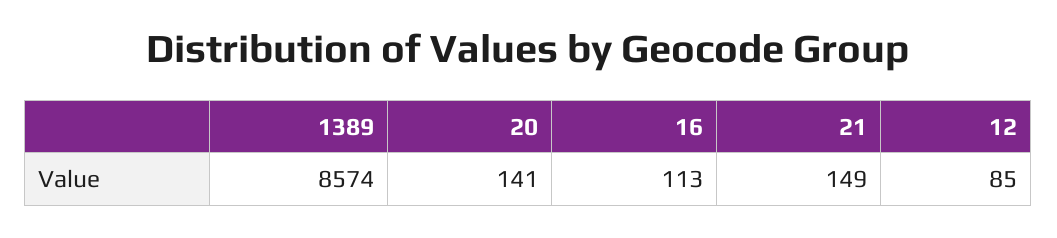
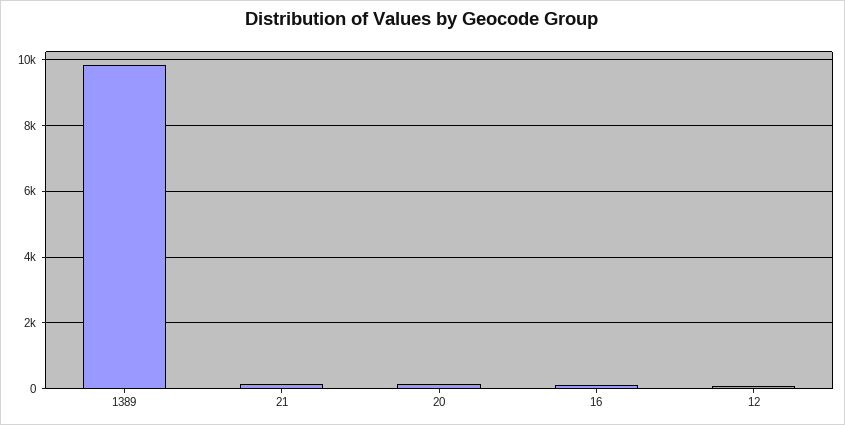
1389: 8574 -> 9800

